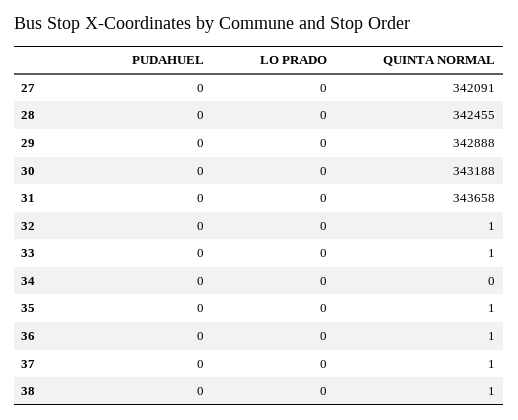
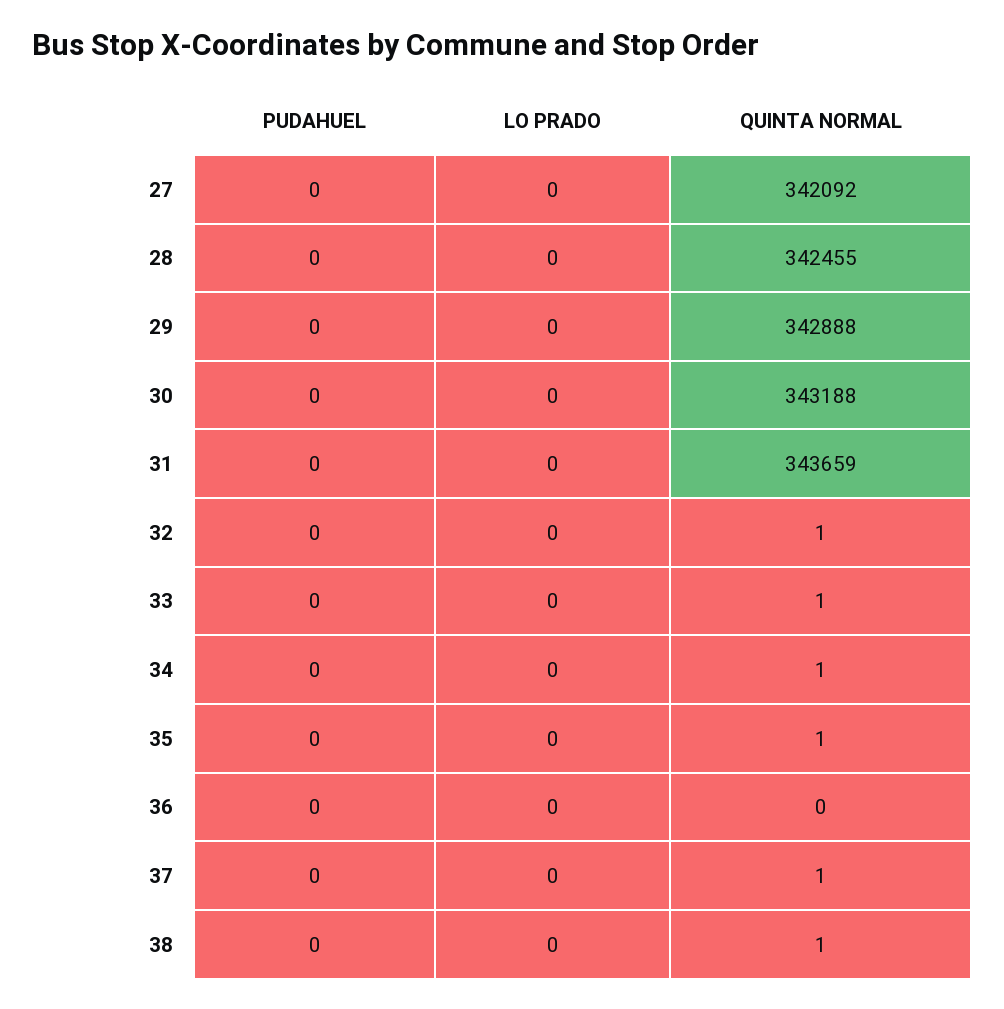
QUINTA NORMAL, 27: 342091 -> 342092
QUINTA NORMAL, 31: 343658 -> 343659
QUINTA NORMAL, 34: 0 -> 1
QUINTA NORMAL, 36: 1 -> 0

